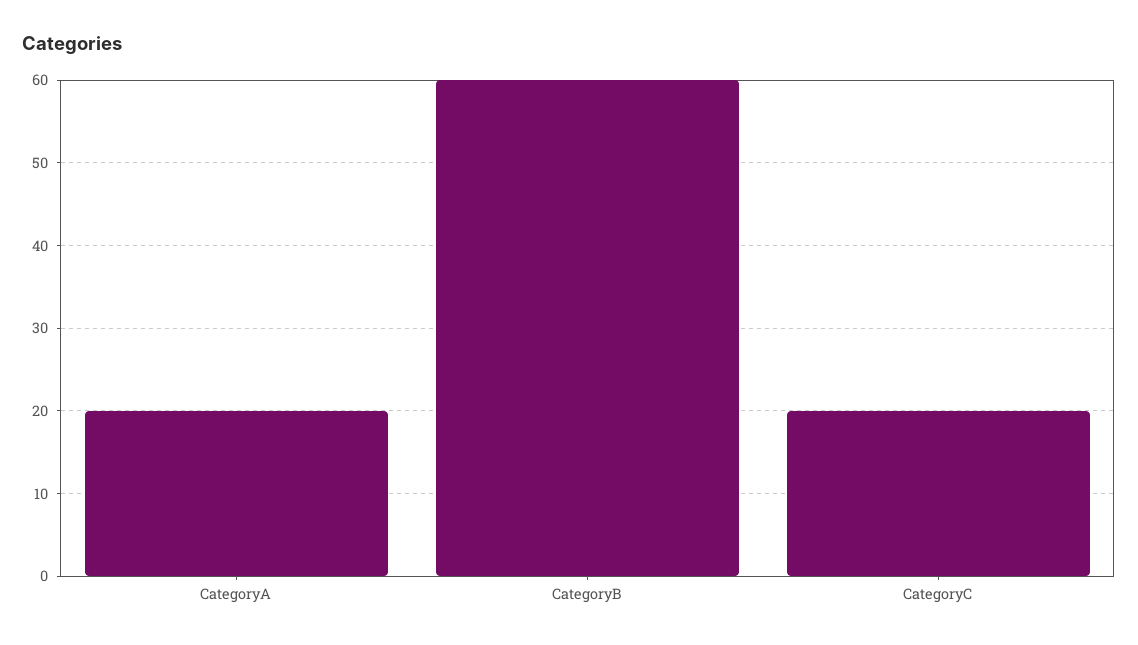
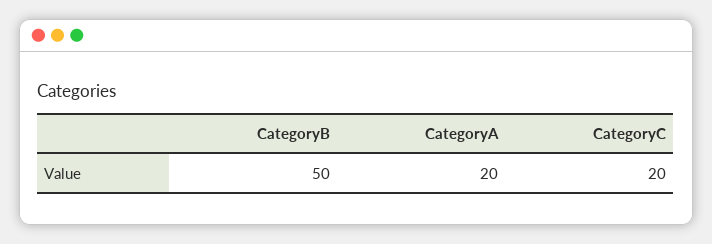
CategoryB: 60 -> 50

